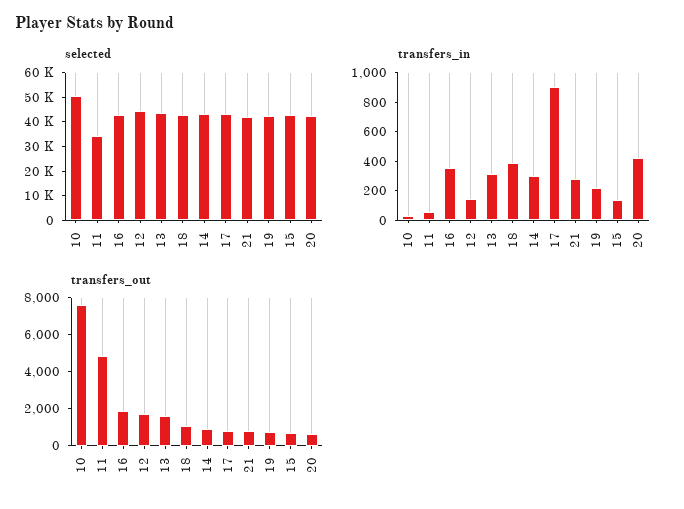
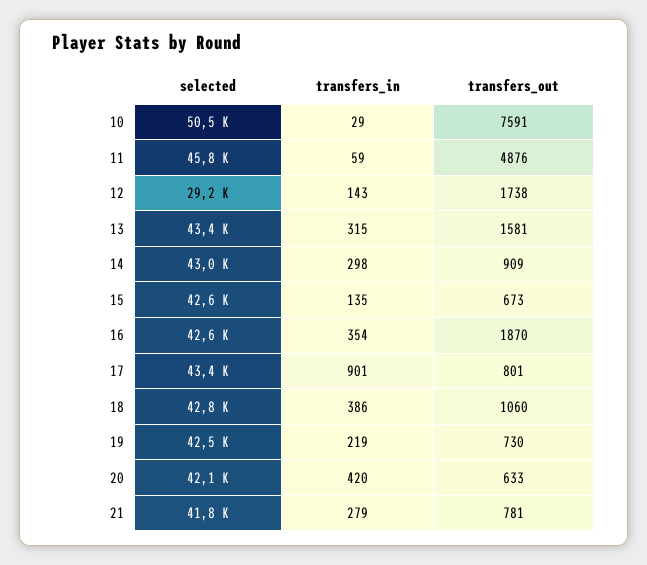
selected, 11: 35000 -> 45800
selected, 12: 45000 -> 29200

